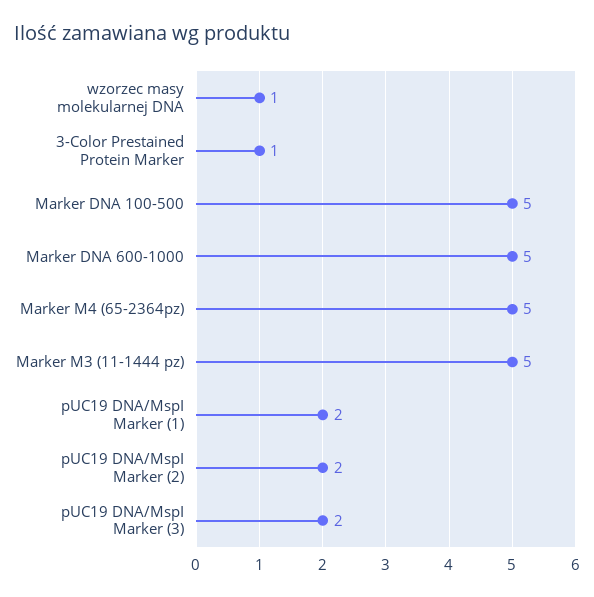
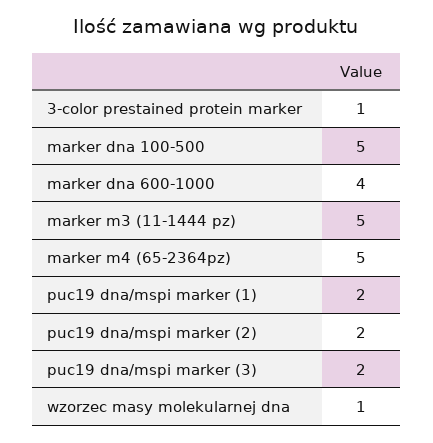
Marker DNA 600-1000: 5 -> 4

